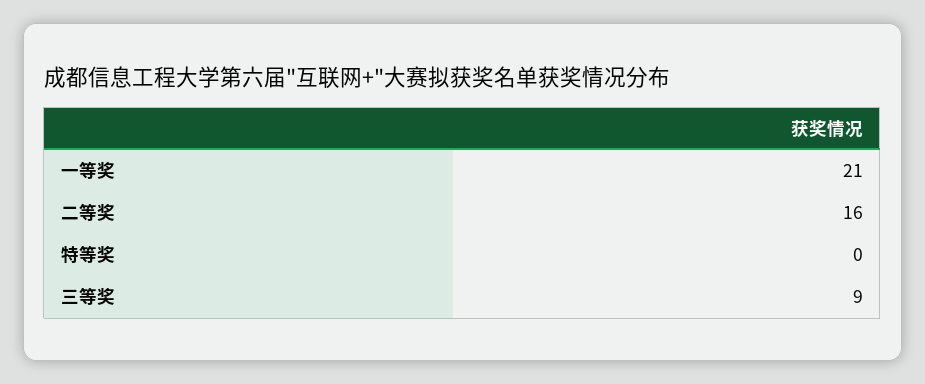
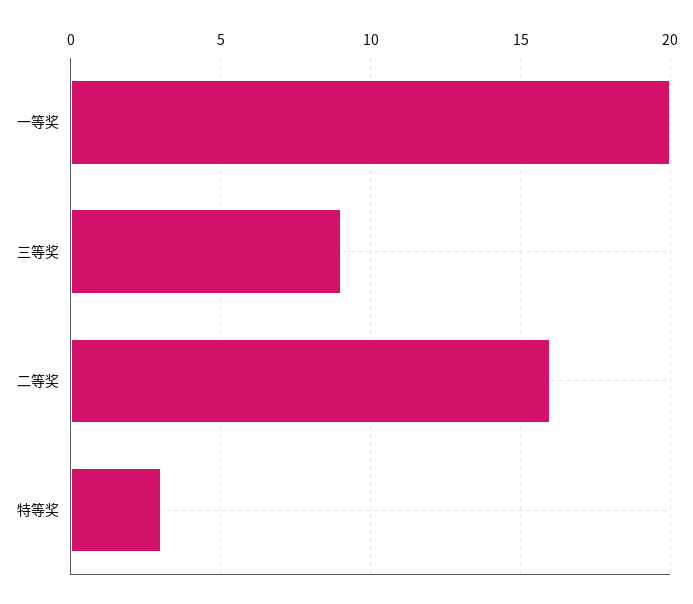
一等奖: 21 -> 20
特等奖: 0 -> 3

